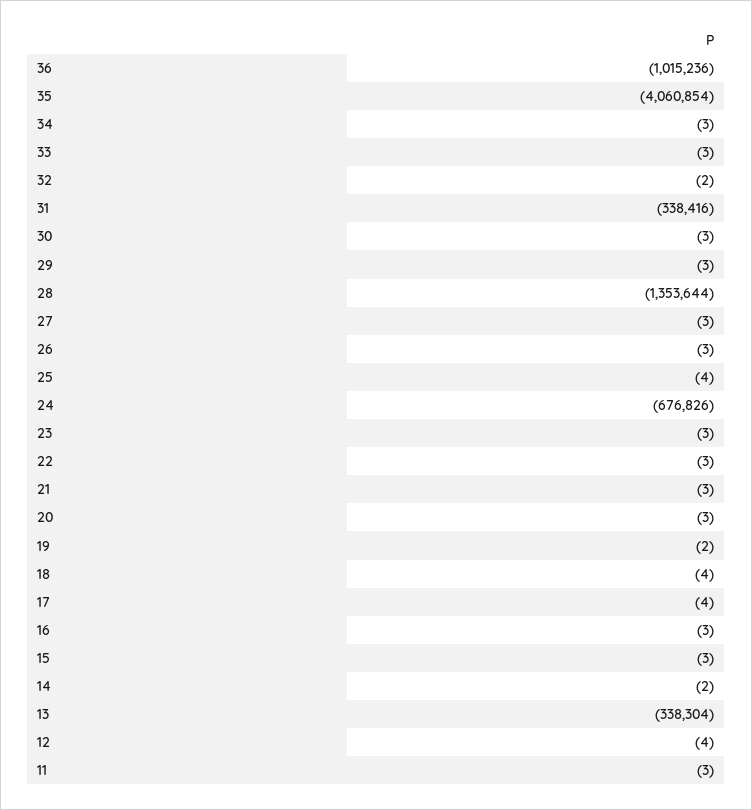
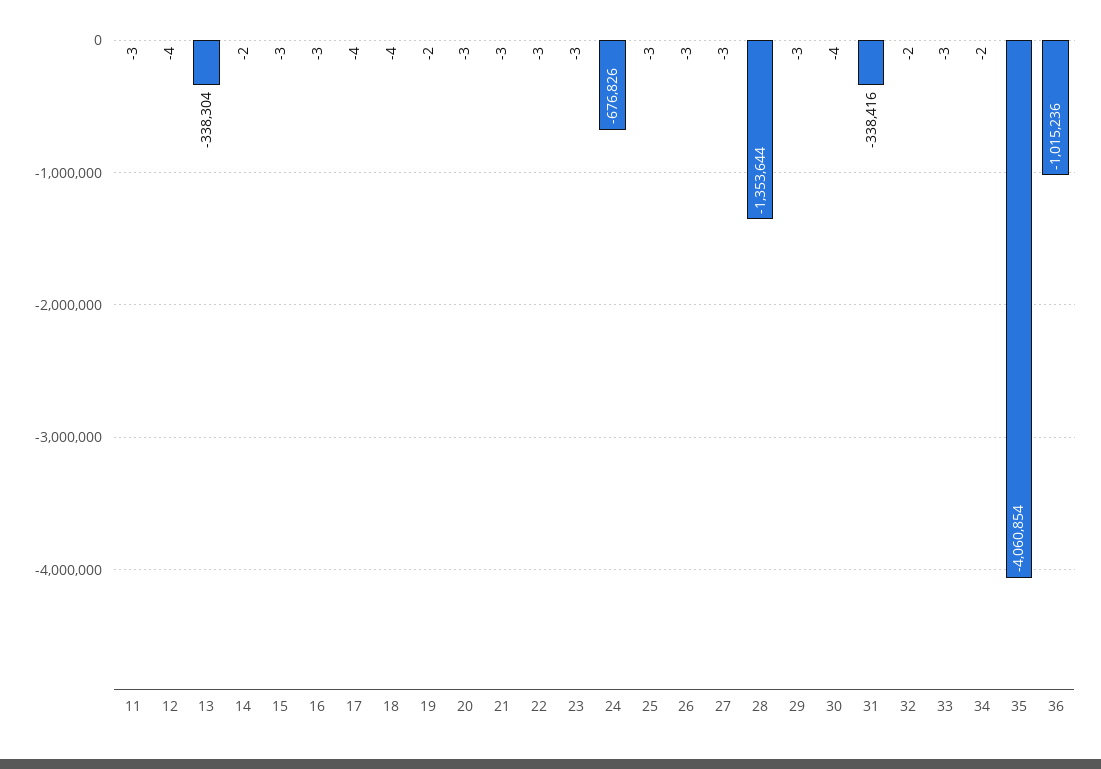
34: -3 -> -2
30: -3 -> -4
25: -4 -> -3

